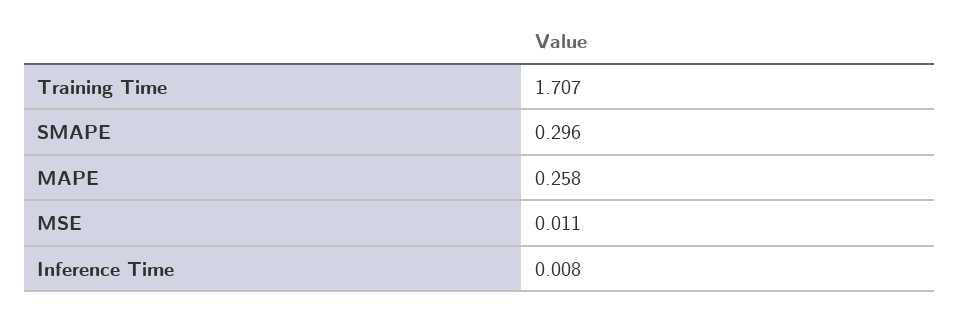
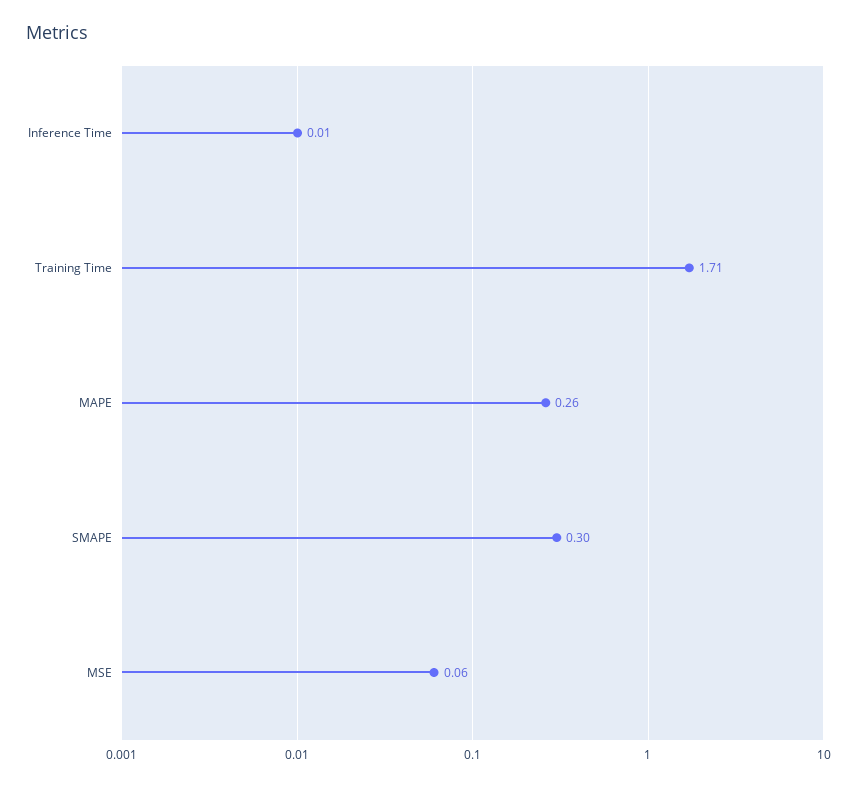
MSE: 0.011 -> 0.06

